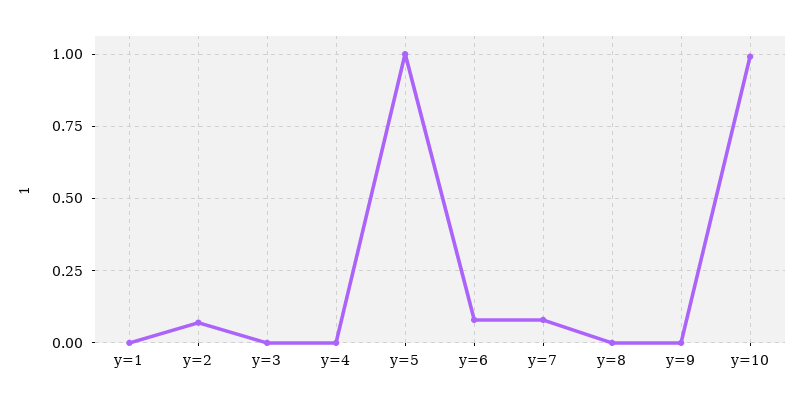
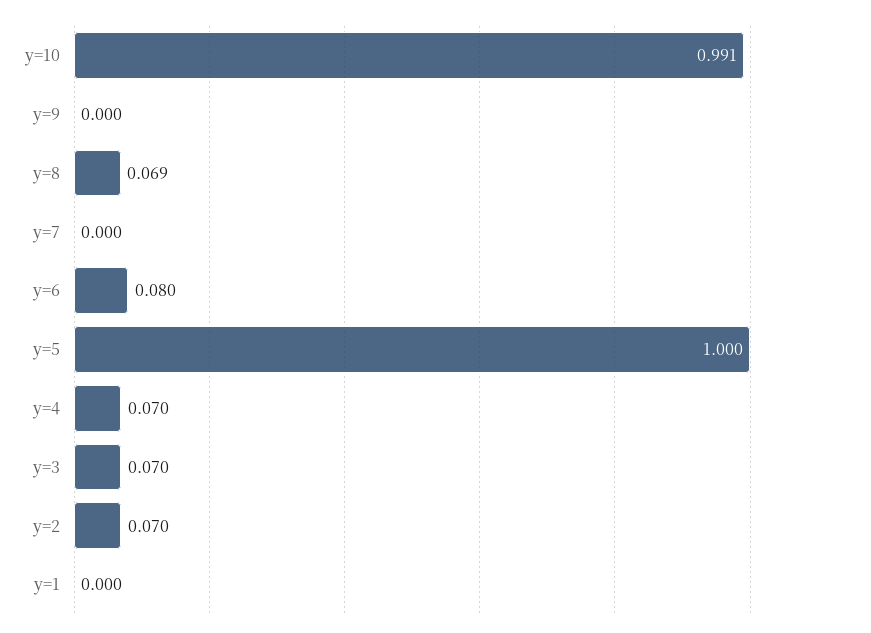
y=3: 0 -> 0.07
y=4: 0 -> 0.07
y=7: 0.075 -> 0
y=8: 0 -> 0.069

